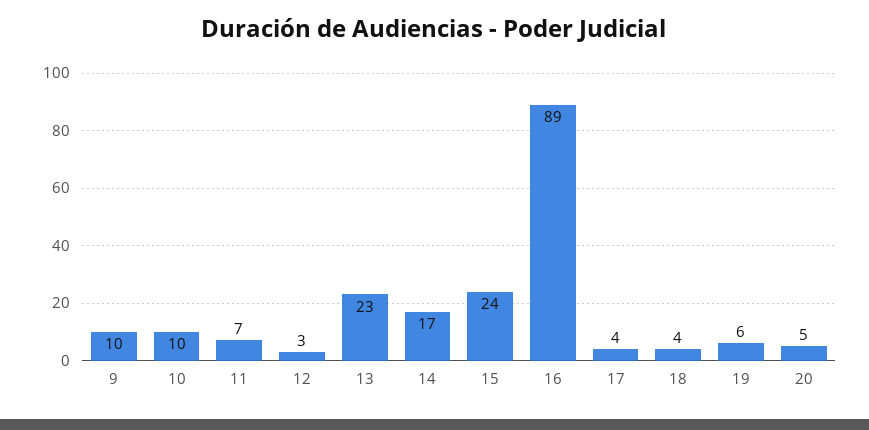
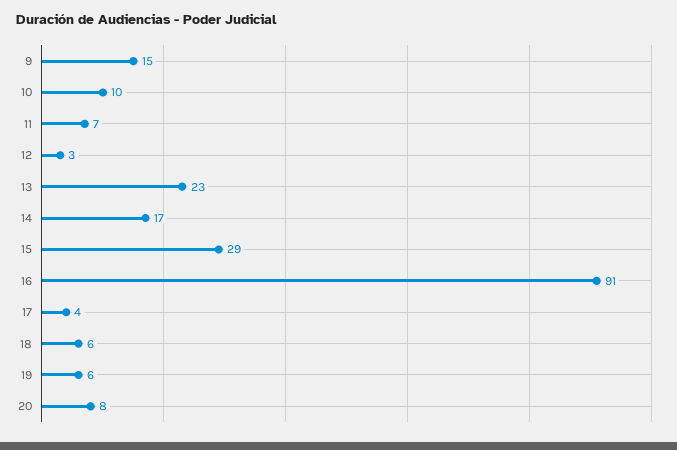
9: 10 -> 15
15: 24 -> 29
16: 89 -> 91
18: 4 -> 6
20: 5 -> 8

